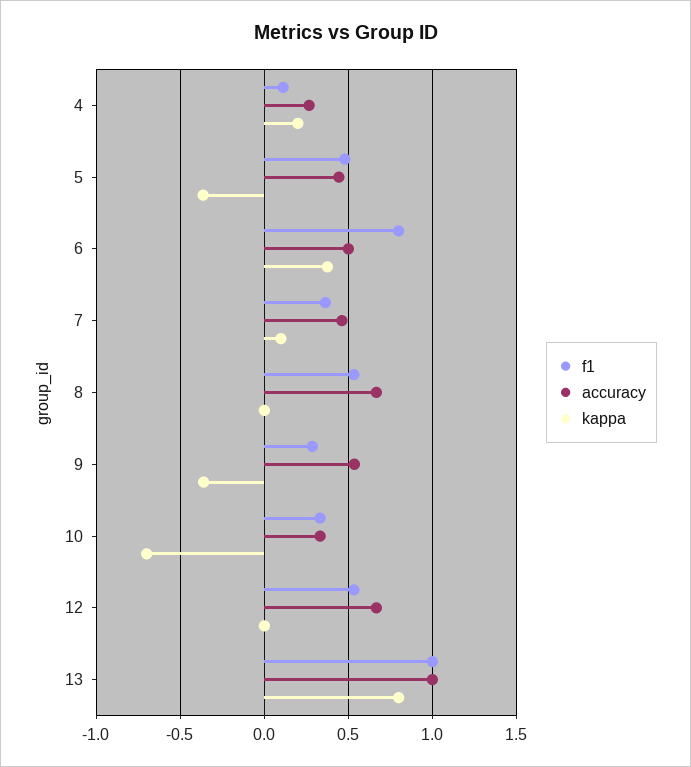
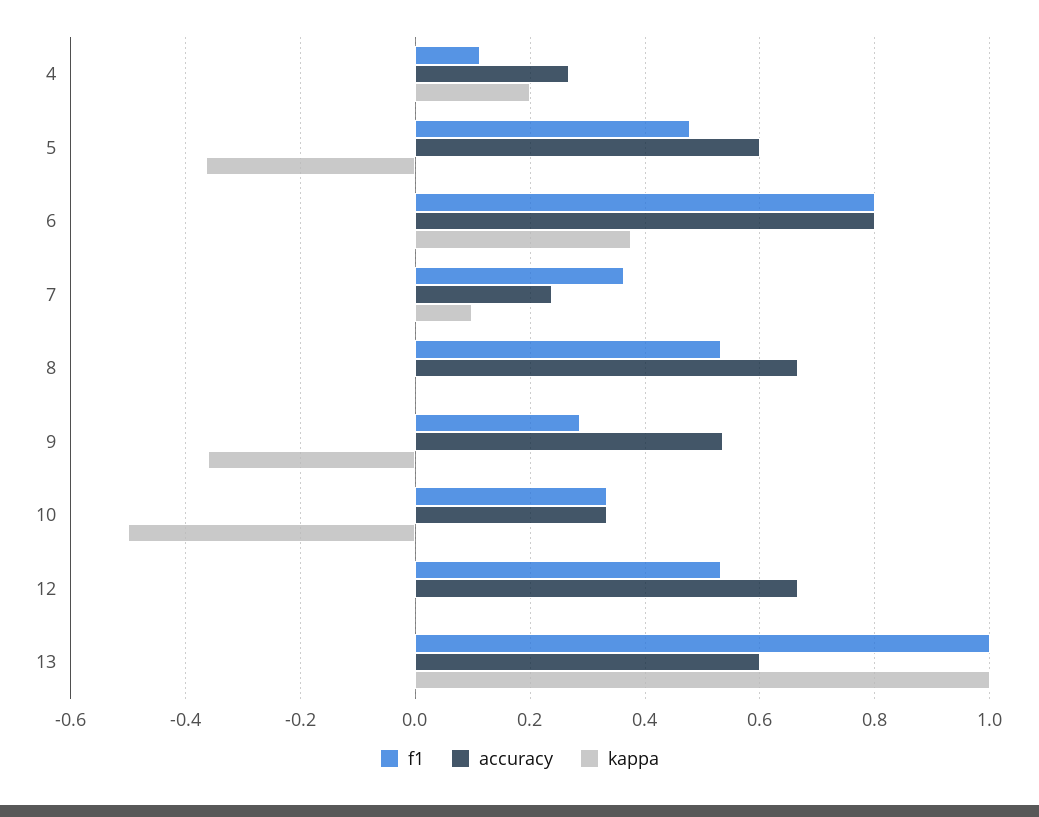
accuracy, 5: 0.45 -> 0.6
accuracy, 6: 0.5 -> 0.8
accuracy, 7: 0.45 -> 0.24
kappa, 10: -0.7 -> -0.5
accuracy, 13: 1 -> 0.6
kappa, 13: 0.8 -> 1

